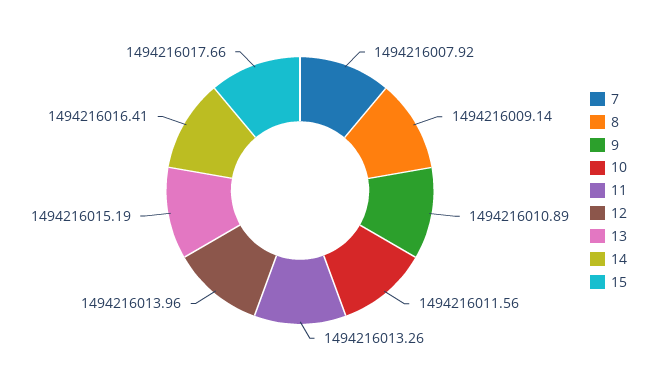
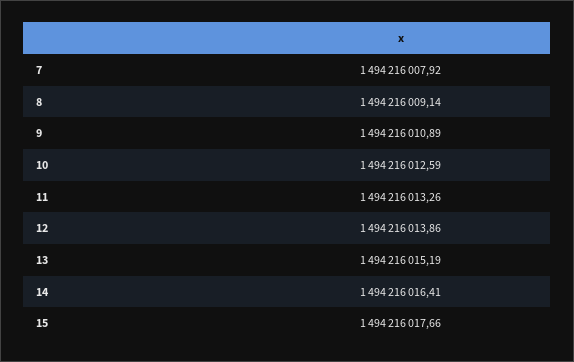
10: 1494216011.56 -> 1494216012.59
12: 1494216013.96 -> 1494216013.86

